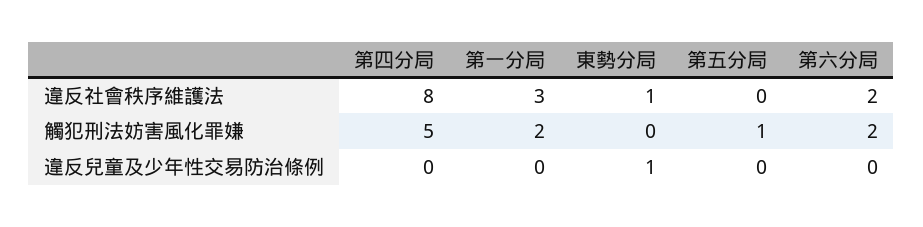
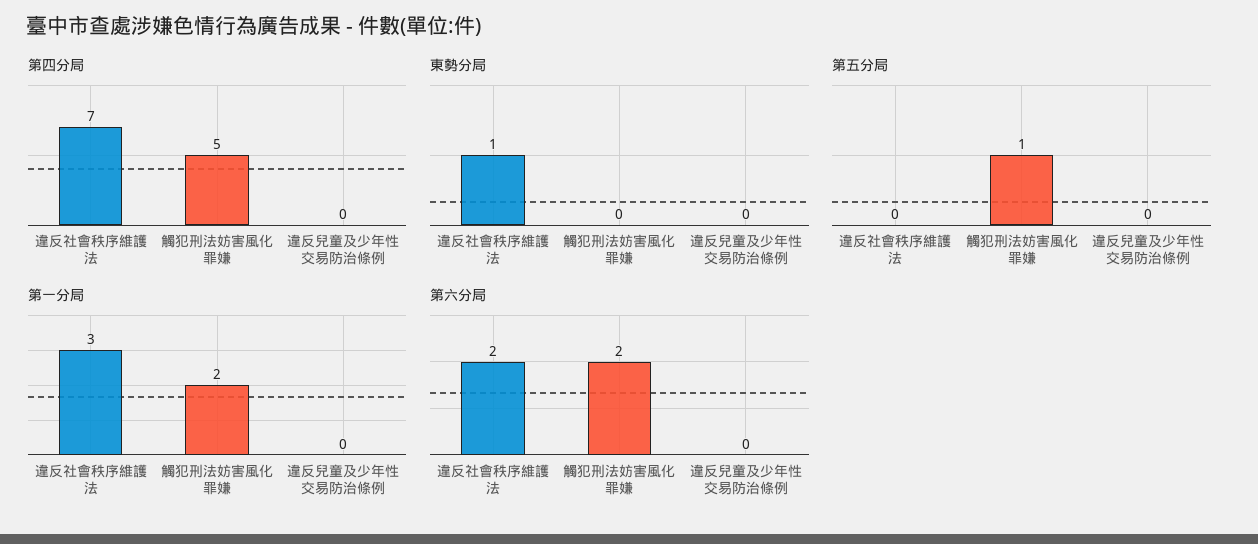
第四分局, 違反社會秩序維護法: 8 -> 7
東勢分局, 違反兒童及少年性交易防治條例: 1 -> 0

